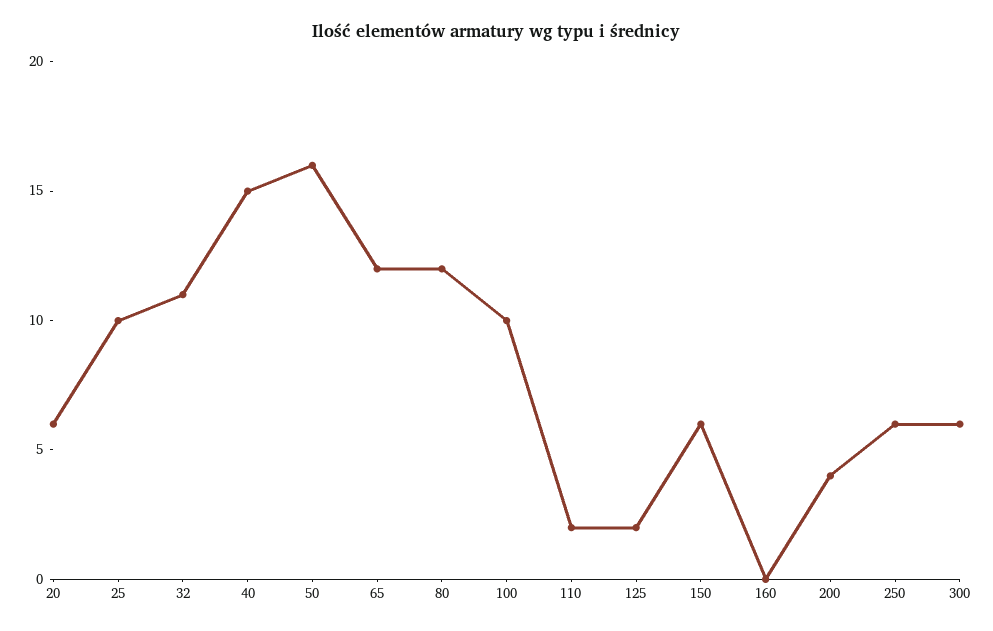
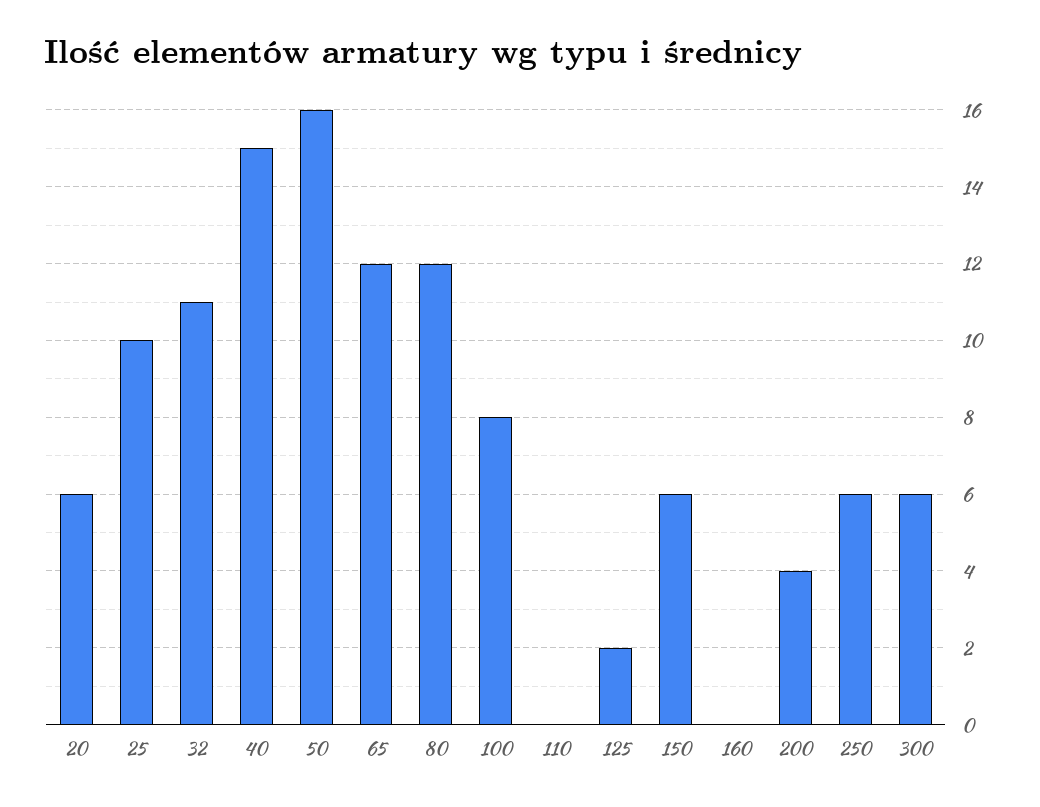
100: 10 -> 8
110: 2 -> 0

